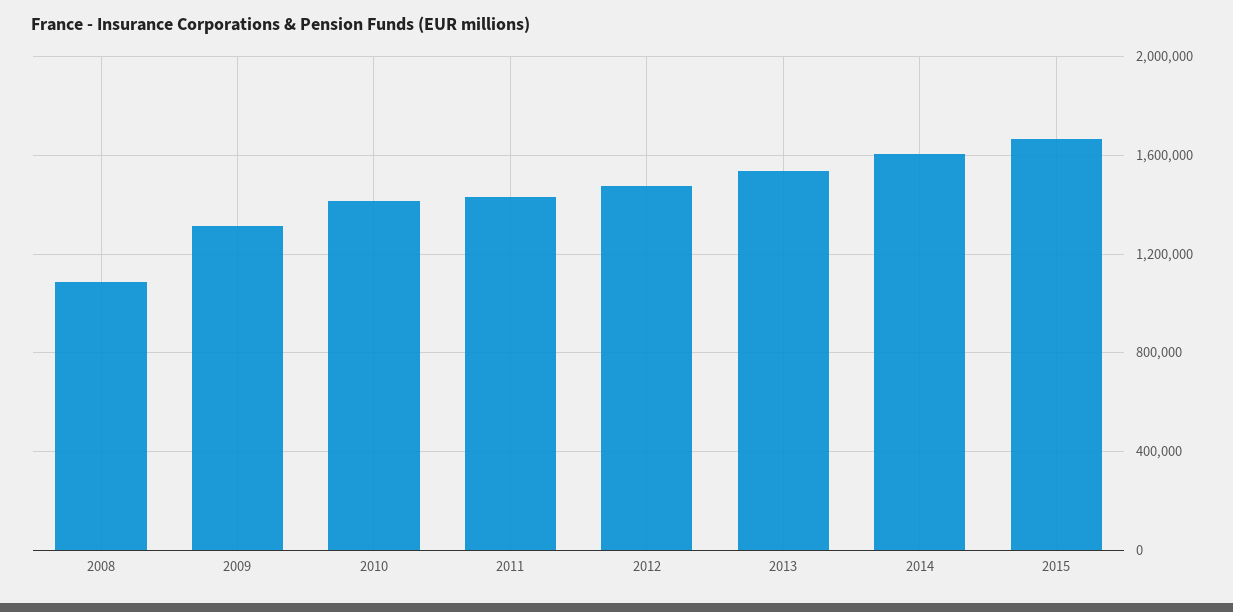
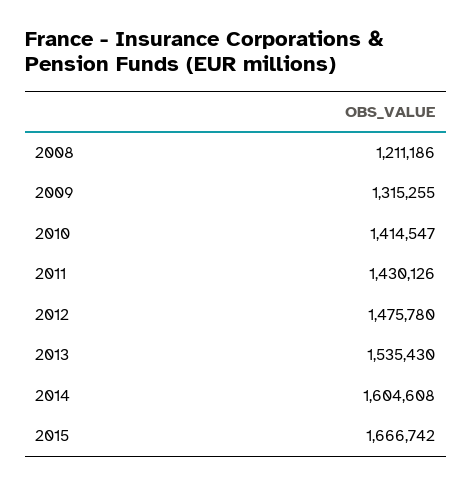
2008: 1100000 -> 1211186

